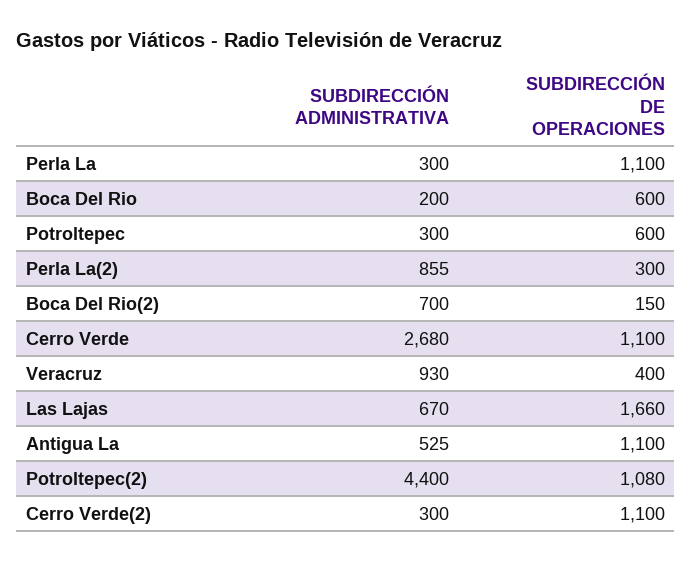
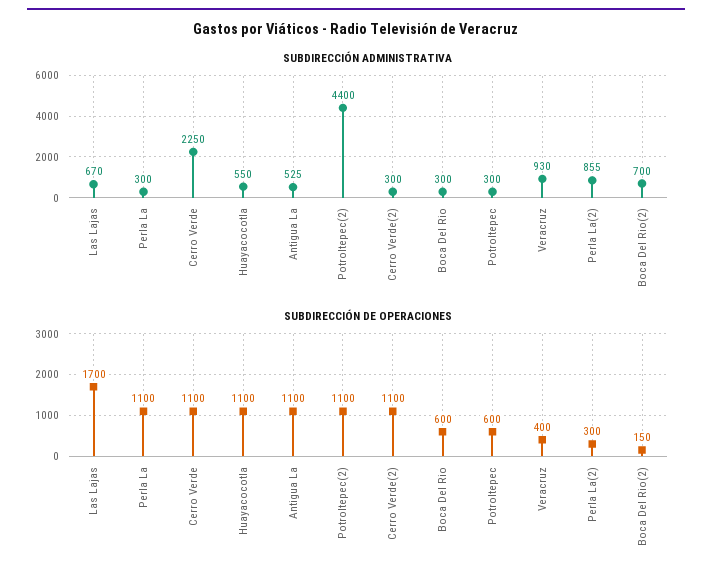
SUBDIRECCIÓN ADMINISTRATIVA, Boca Del Rio: 200 -> 300
SUBDIRECCIÓN ADMINISTRATIVA, Cerro Verde: 2680 -> 2250
SUBDIRECCIÓN DE OPERACIONES, Las Lajas: 1660 -> 1700
SUBDIRECCIÓN DE OPERACIONES, Potroltepec(2): 1080 -> 1100
SUBDIRECCIÓN ADMINISTRATIVA, Huayacocotla: none -> 550
SUBDIRECCIÓN DE OPERACIONES, Huayacocotla: none -> 1100

